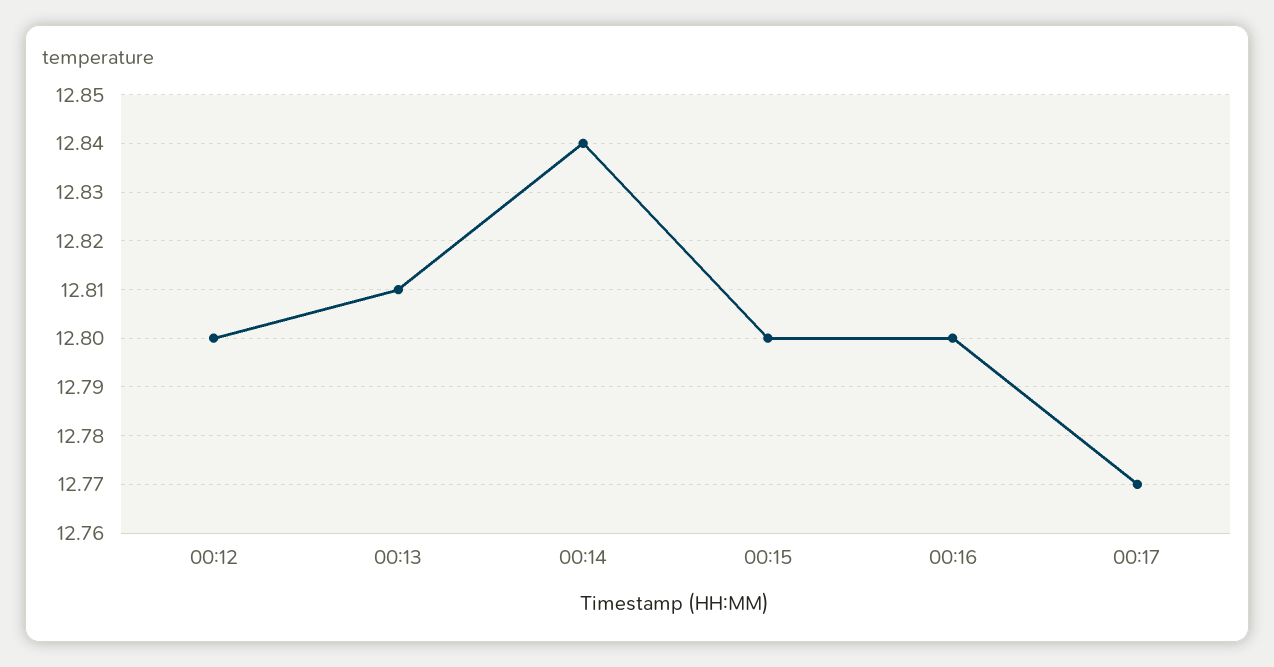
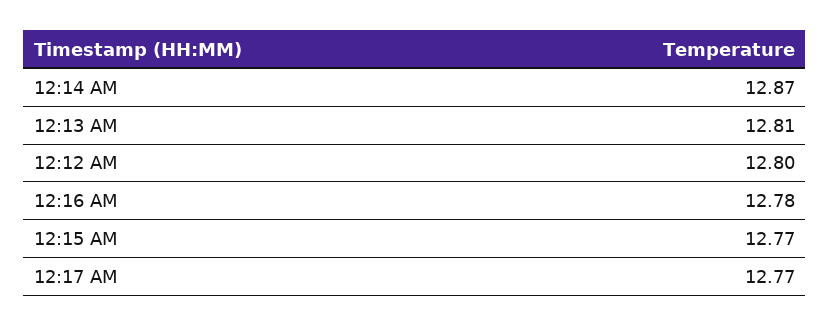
00:14: 12.84 -> 12.87
00:15: 12.8 -> 12.77
00:16: 12.8 -> 12.78

